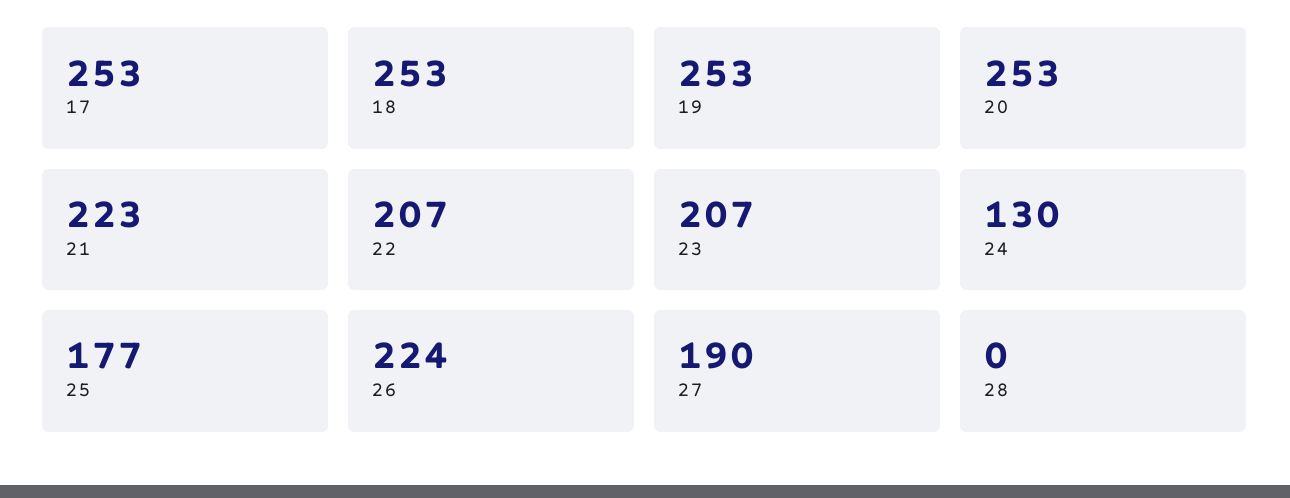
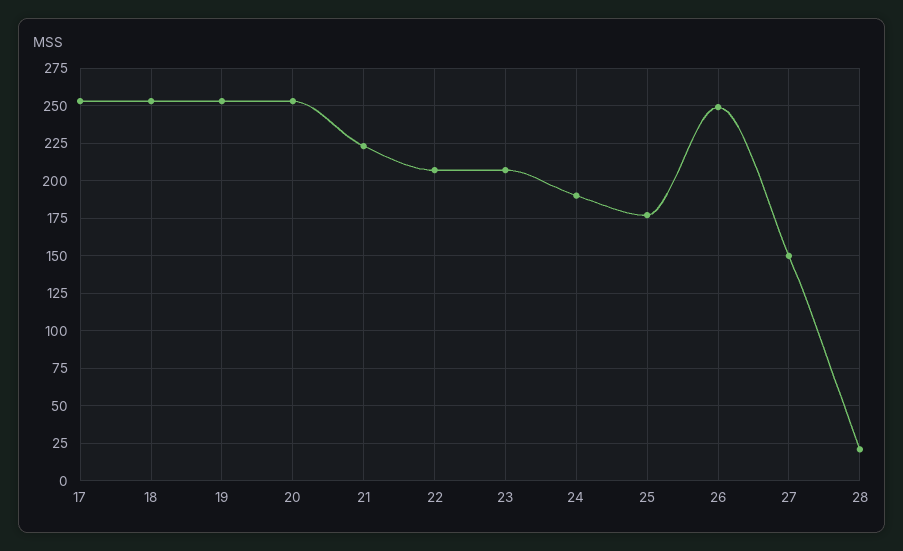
24: 130 -> 190
26: 224 -> 250
27: 190 -> 150
28: 0 -> 20

